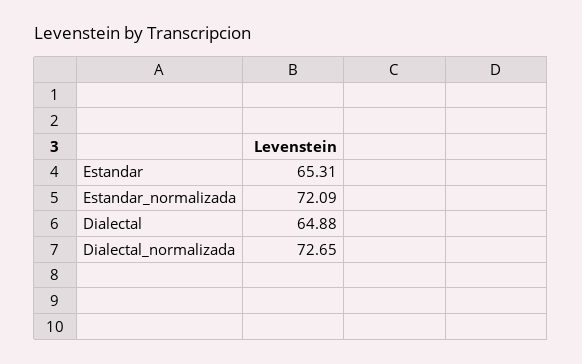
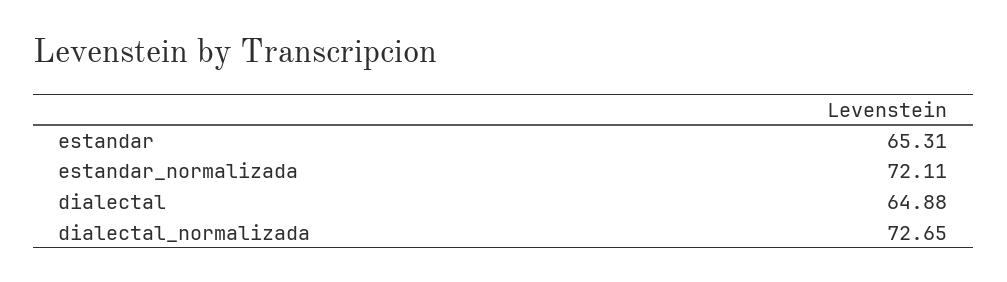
Estandar_normalizada: 72.09 -> 72.11

